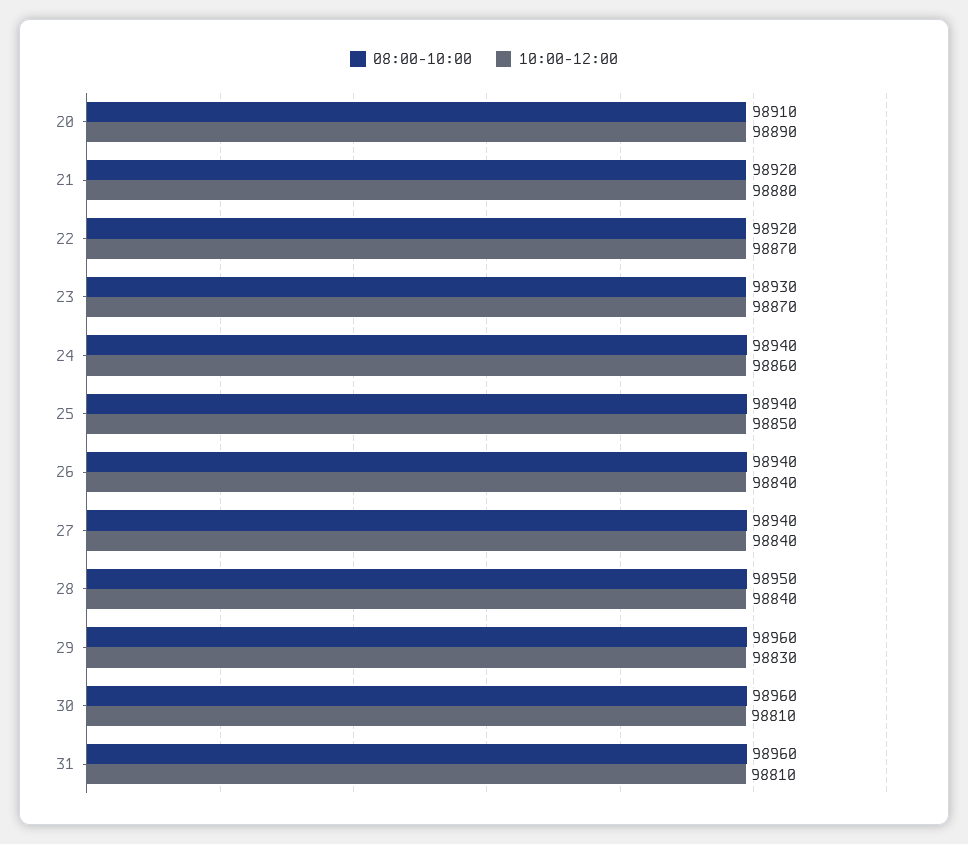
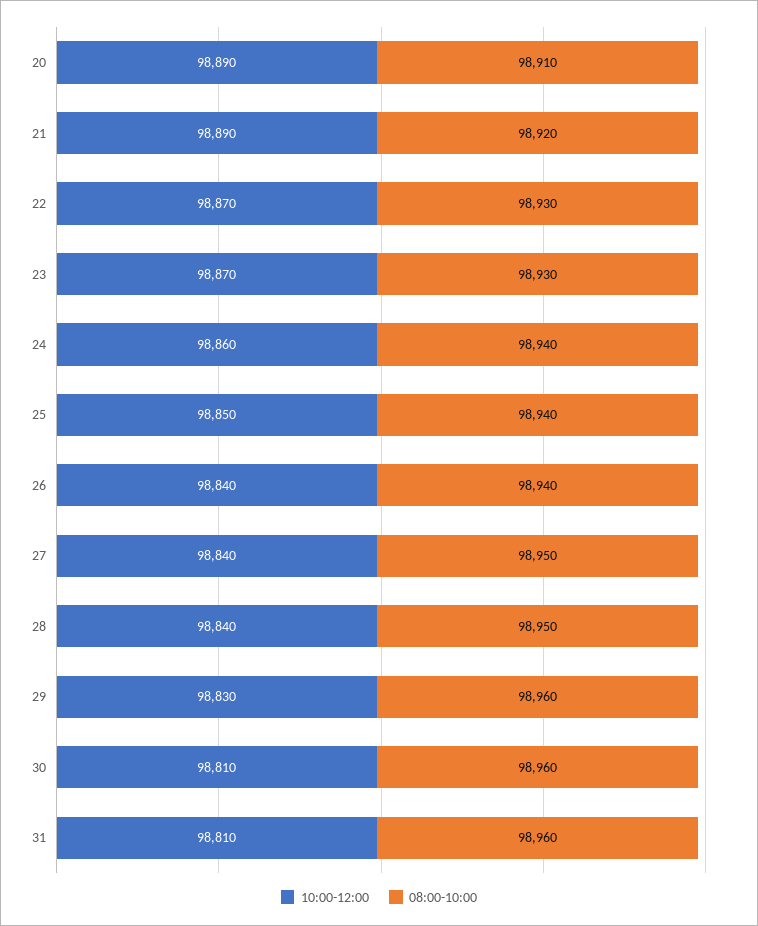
10:00-12:00, 21: 98880 -> 98890
08:00-10:00, 22: 98920 -> 98930
08:00-10:00, 27: 98940 -> 98950

